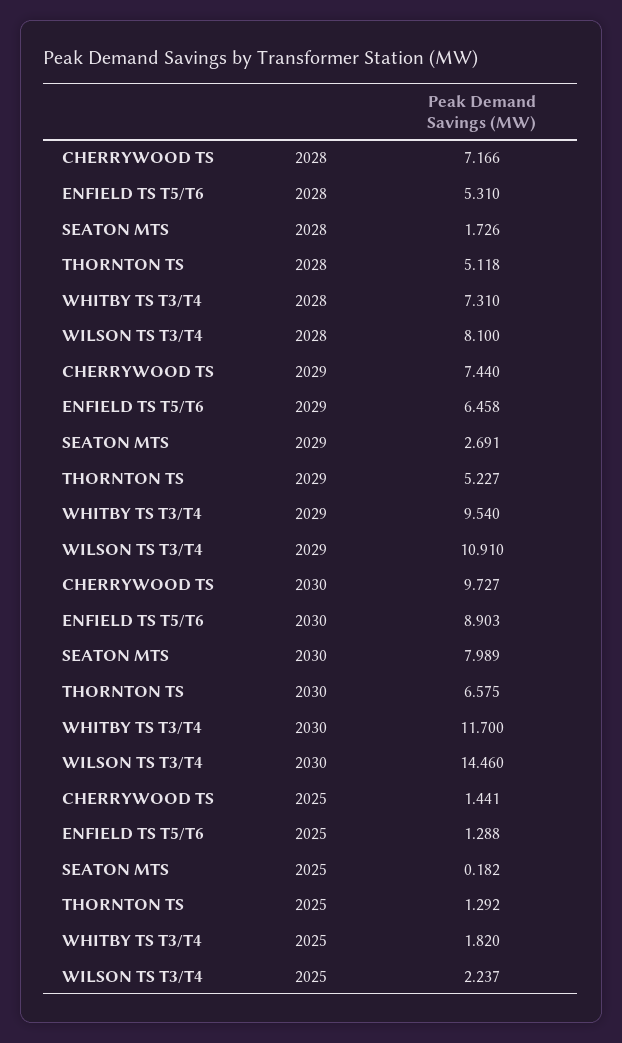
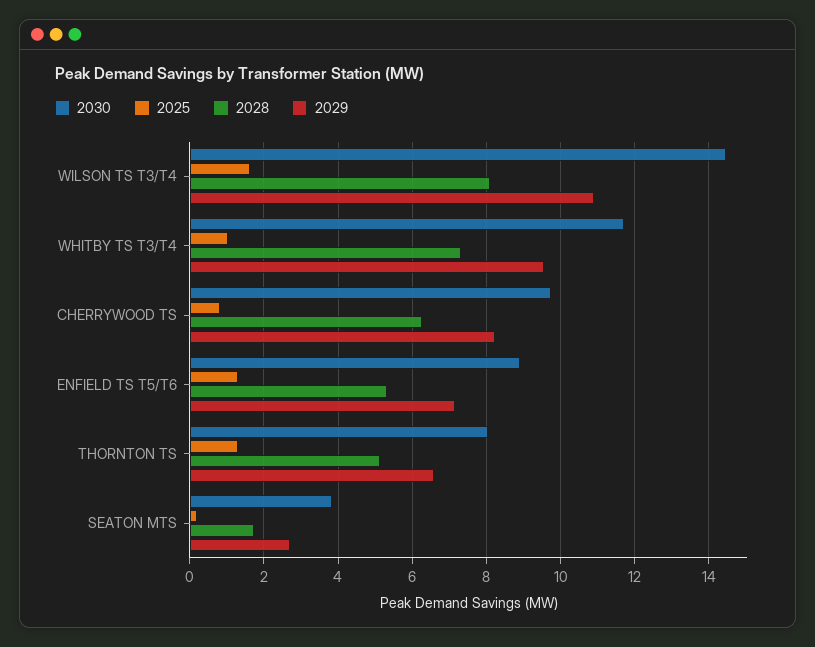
2028, CHERRYWOOD TS: 7.166 -> 6.2
2029, CHERRYWOOD TS: 7.44 -> 8.2
2029, ENFIELD TS T5/T6: 6.458 -> 7.2
2029, THORNTON TS: 5.227 -> 6.6
2030, SEATON MTS: 7.989 -> 3.8
2030, THORNTON TS: 6.575 -> 8
2025, CHERRYWOOD TS: 1.441 -> 0.8
2025, WHITBY TS T3/T4: 1.82 -> 1
2025, WILSON TS T3/T4: 2.237 -> 1.6

